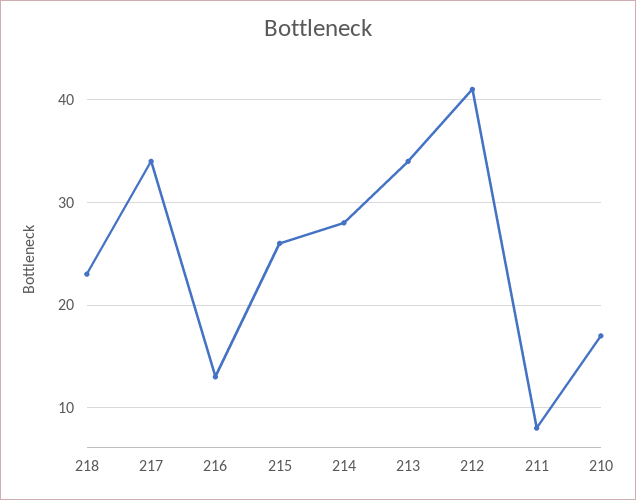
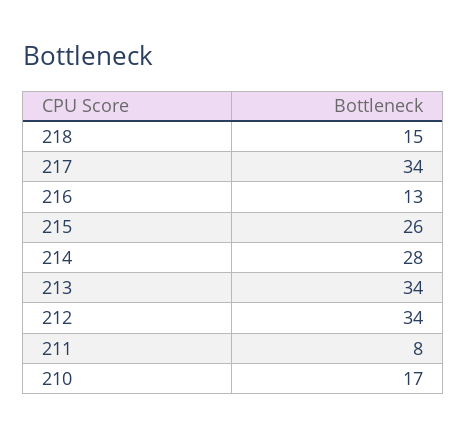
218: 23 -> 15
212: 41 -> 34

